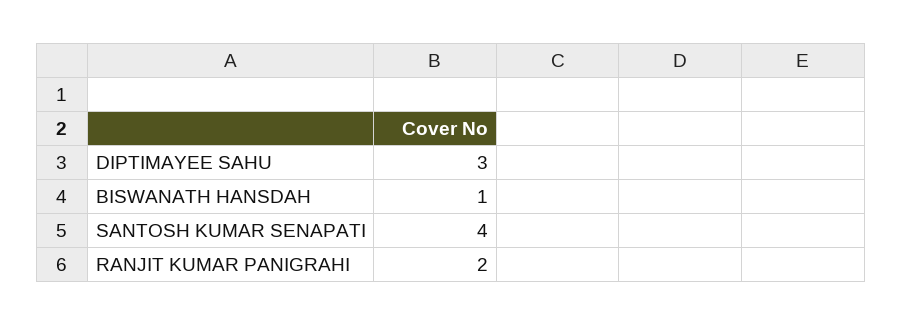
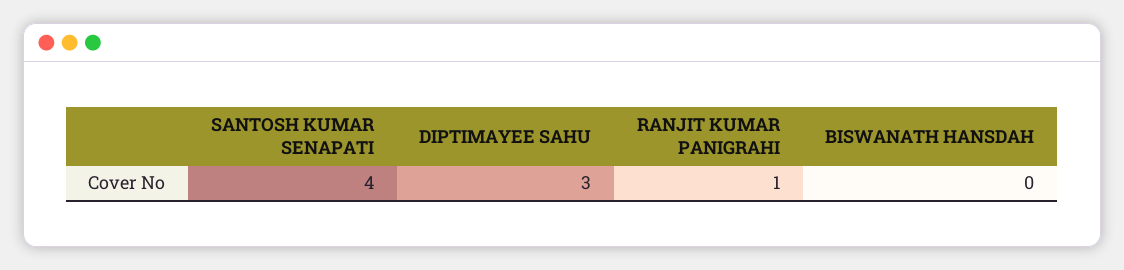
BISWANATH HANSDAH: 1 -> 0
RANJIT KUMAR PANIGRAHI: 2 -> 1

